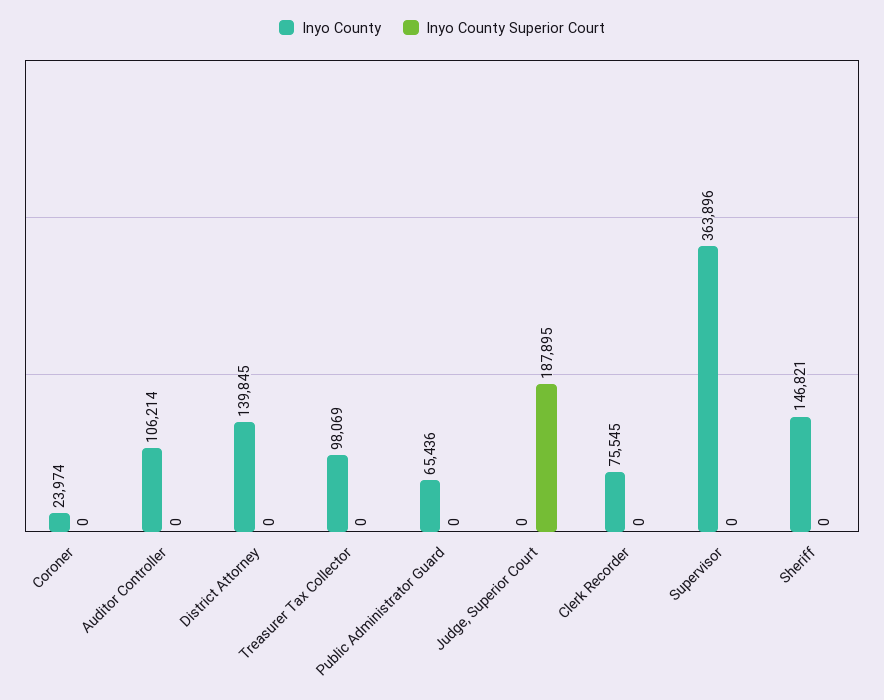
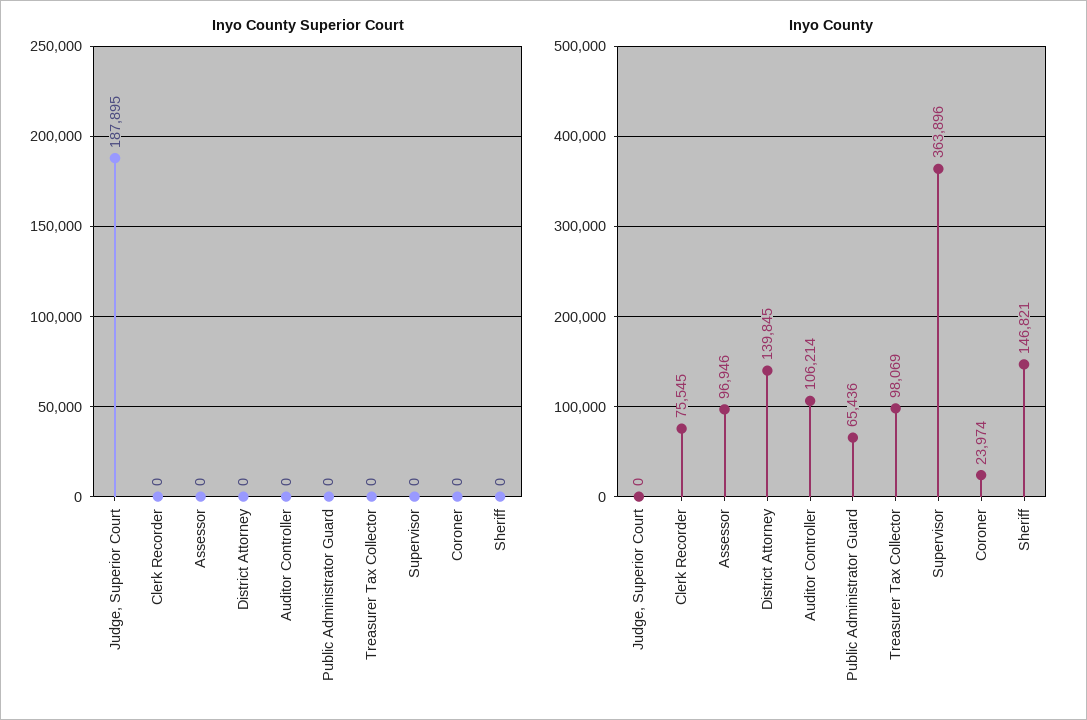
Inyo County Superior Court, Assessor: none -> 0
Inyo County, Assessor: none -> 96946

